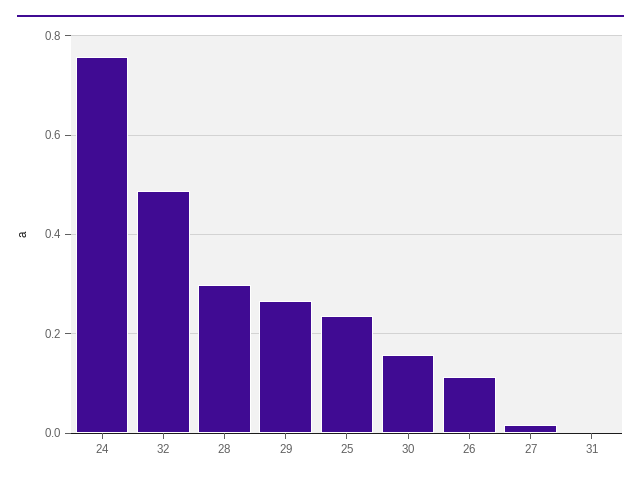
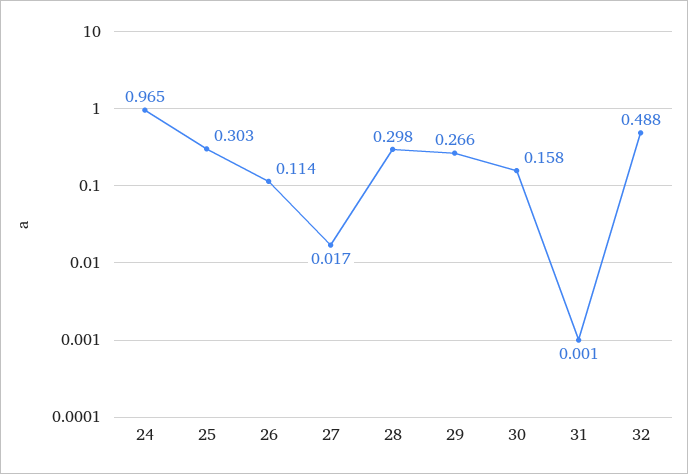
24: 0.76 -> 0.965
25: 0.24 -> 0.303

